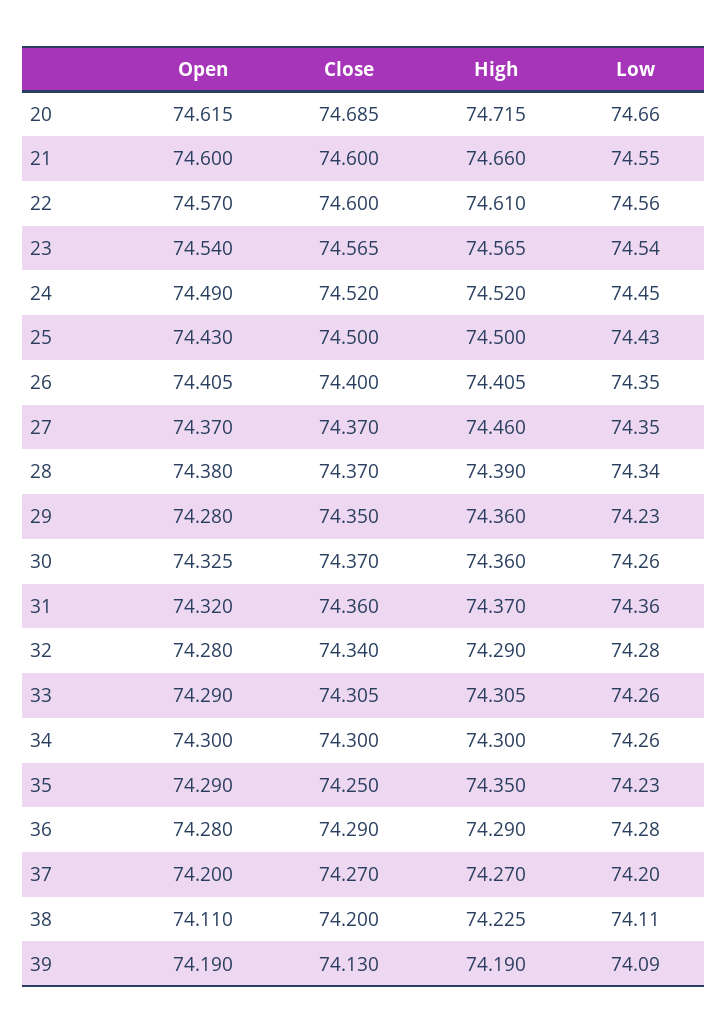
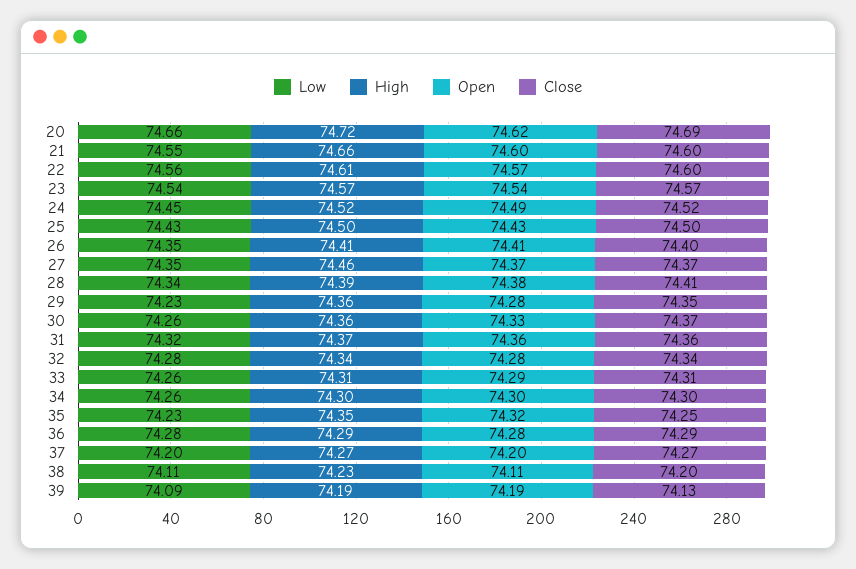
Close, 28: 74.37 -> 74.41
Open, 31: 74.32 -> 74.36
Low, 31: 74.36 -> 74.32
High, 32: 74.29 -> 74.34
Open, 35: 74.29 -> 74.32

